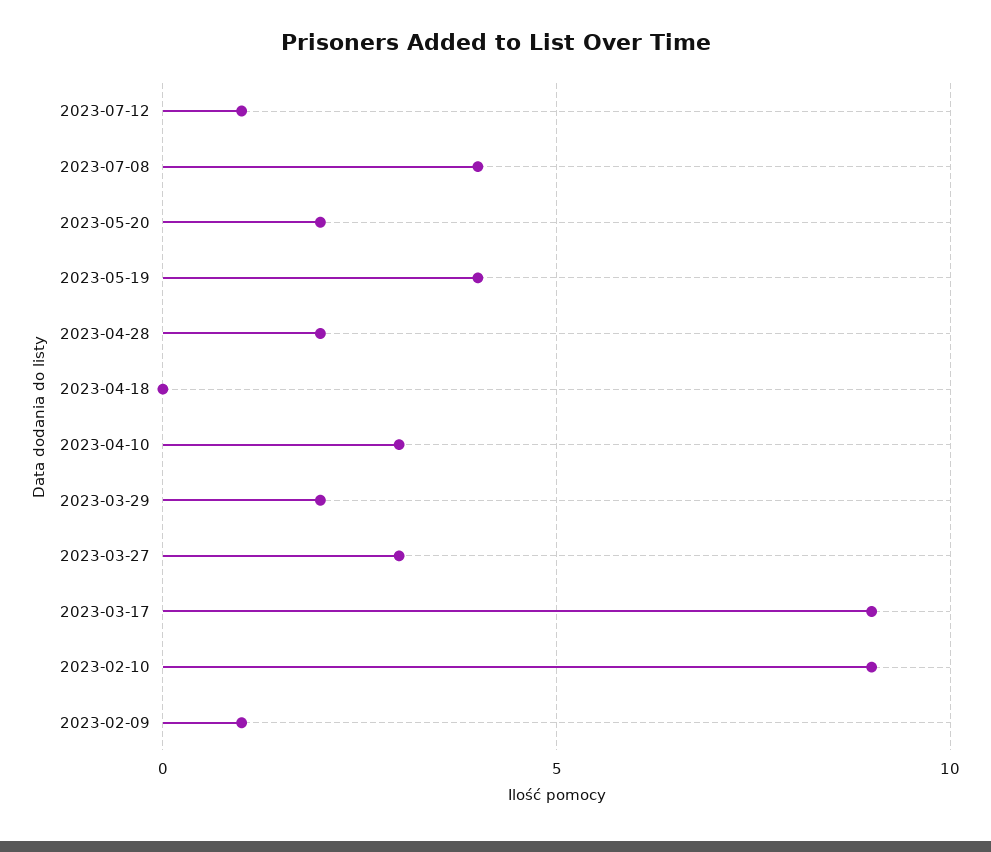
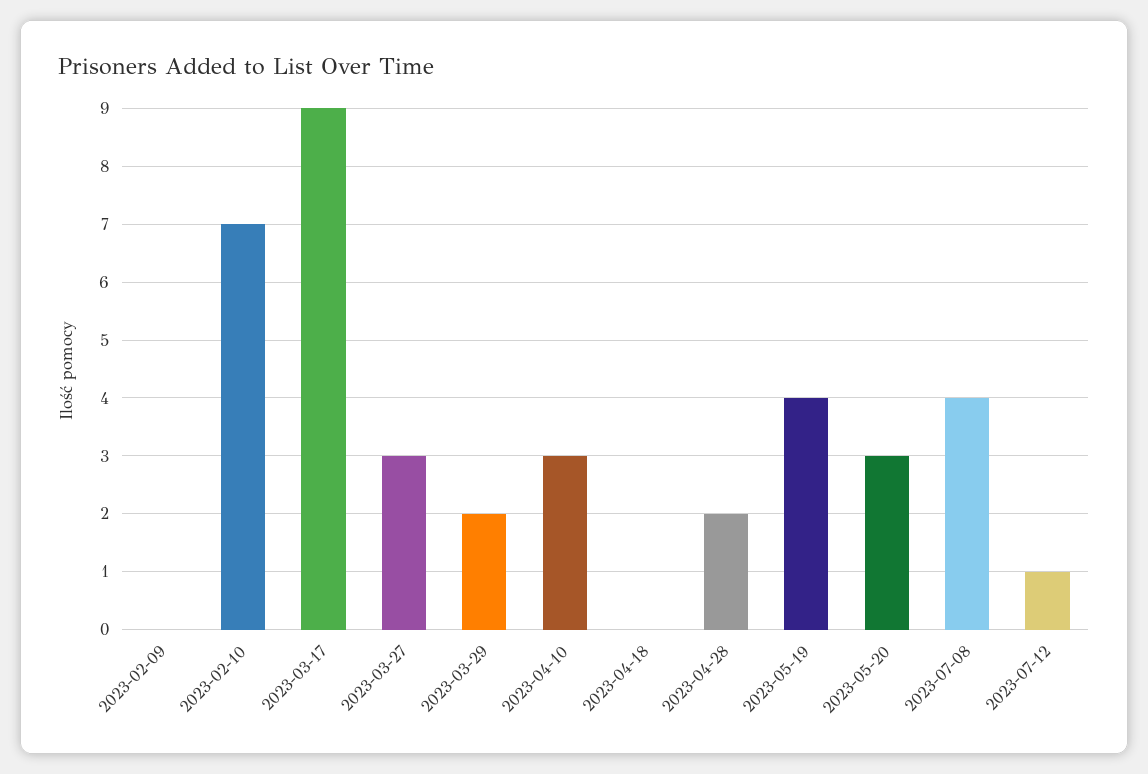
2023-05-20: 2 -> 3
2023-02-10: 9 -> 7
2023-02-09: 1 -> 0

